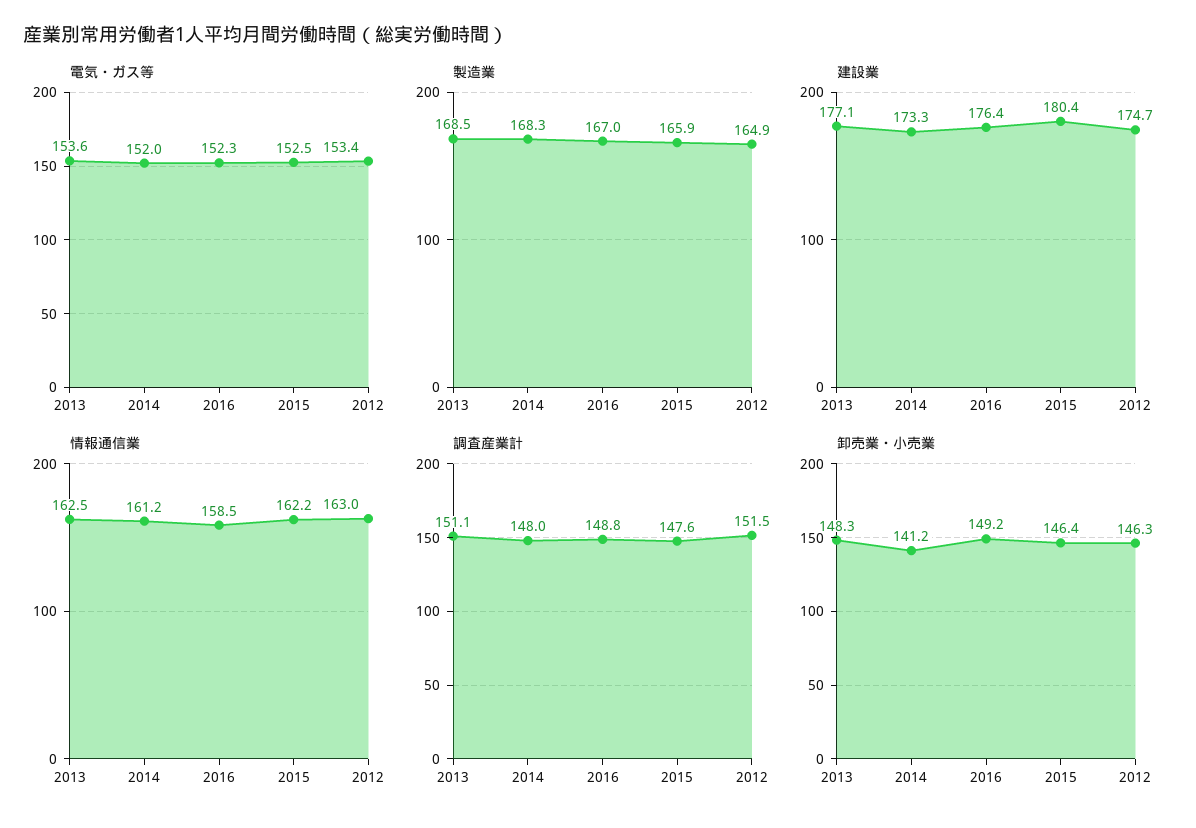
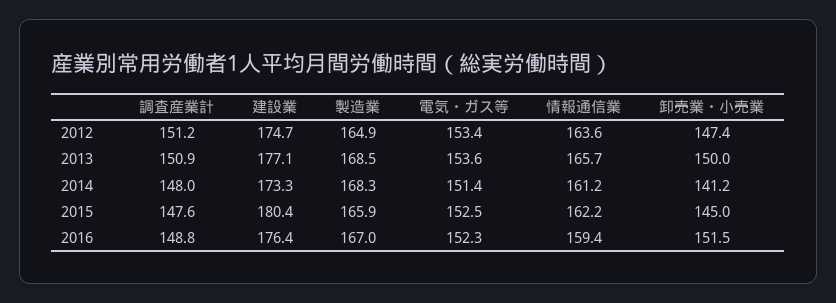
電気・ガス等, 2014: 152 -> 151.4
情報通信業, 2013: 162.5 -> 165.7
情報通信業, 2016: 158.5 -> 159.4
情報通信業, 2012: 163 -> 163.6
調査産業計, 2013: 151.1 -> 150.9
調査産業計, 2012: 151.5 -> 151.2
卸売業・小売業, 2013: 148.3 -> 150
卸売業・小売業, 2016: 149.2 -> 151.5
卸売業・小売業, 2015: 146.4 -> 145
卸売業・小売業, 2012: 146.3 -> 147.4

